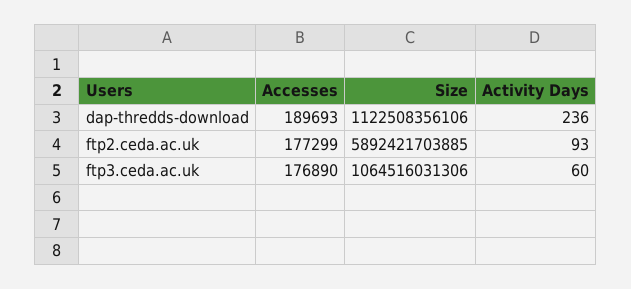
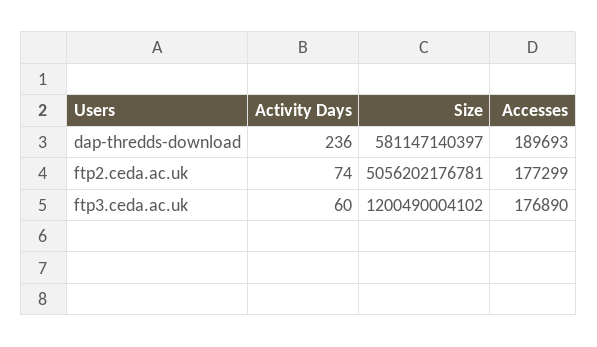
Size, dap-thredds-download: 1122508356106 -> 581147140397
Size, ftp2.ceda.ac.uk: 5892421703885 -> 5056202176781
Activity Days, ftp2.ceda.ac.uk: 93 -> 74
Size, ftp3.ceda.ac.uk: 1064516031306 -> 1200490004102

